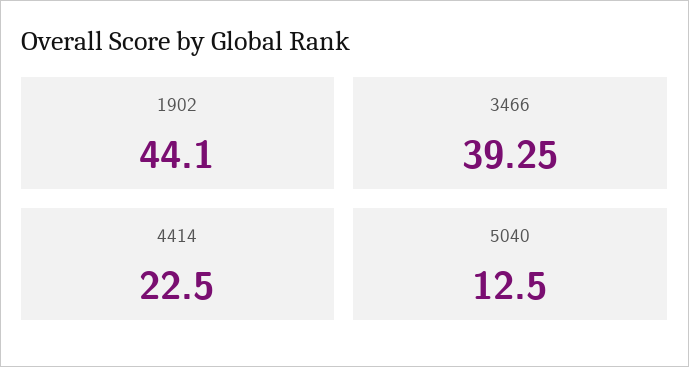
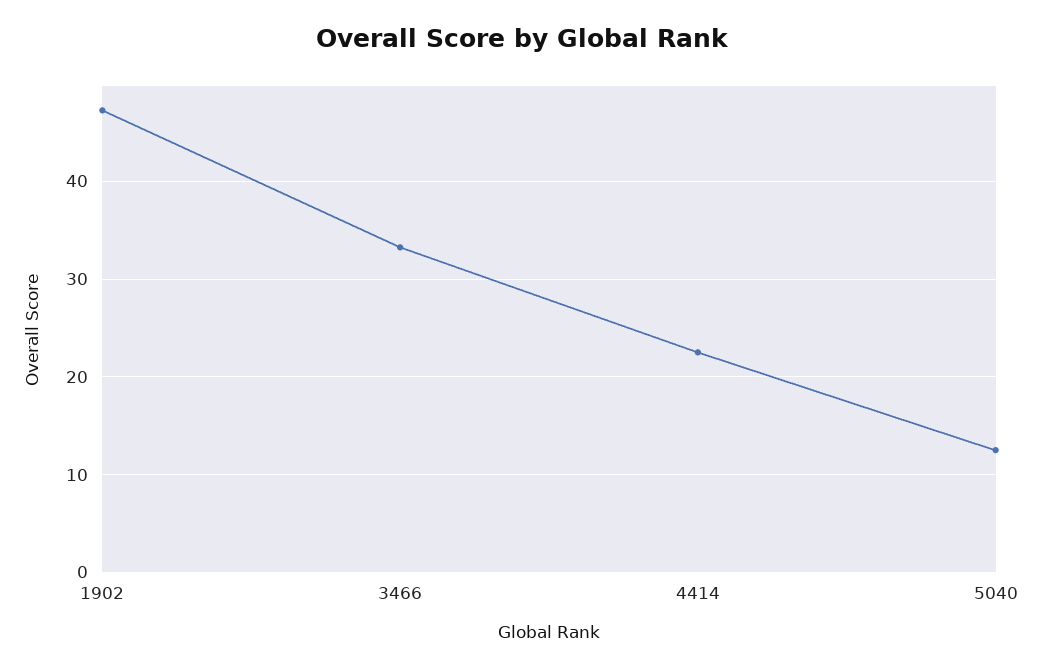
1902: 44.1 -> 47
3466: 39.25 -> 33

